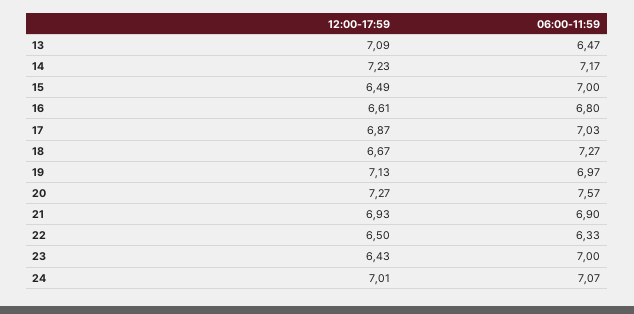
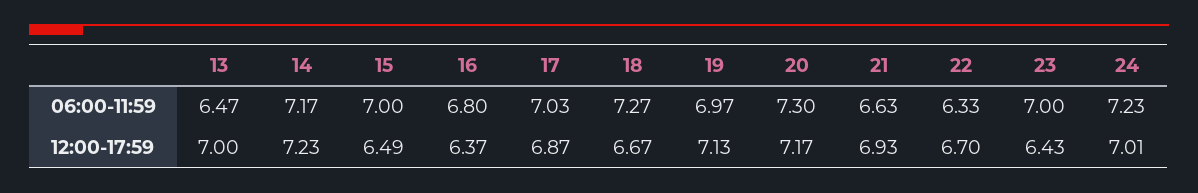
12:00-17:59, 13: 7.09 -> 7
12:00-17:59, 16: 6.61 -> 6.37
12:00-17:59, 20: 7.27 -> 7.17
06:00-11:59, 20: 7.57 -> 7.3
06:00-11:59, 21: 6.9 -> 6.63
12:00-17:59, 22: 6.5 -> 6.7
06:00-11:59, 24: 7.07 -> 7.23

